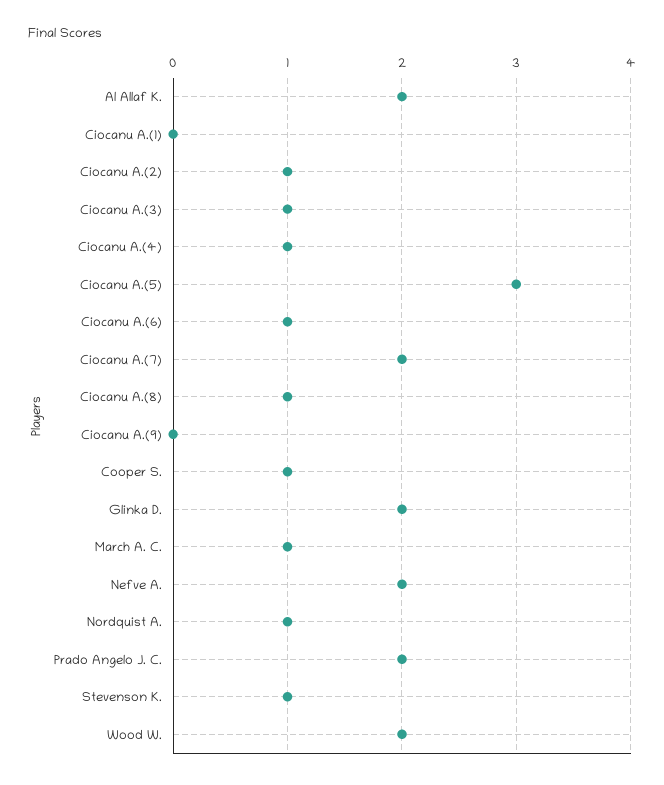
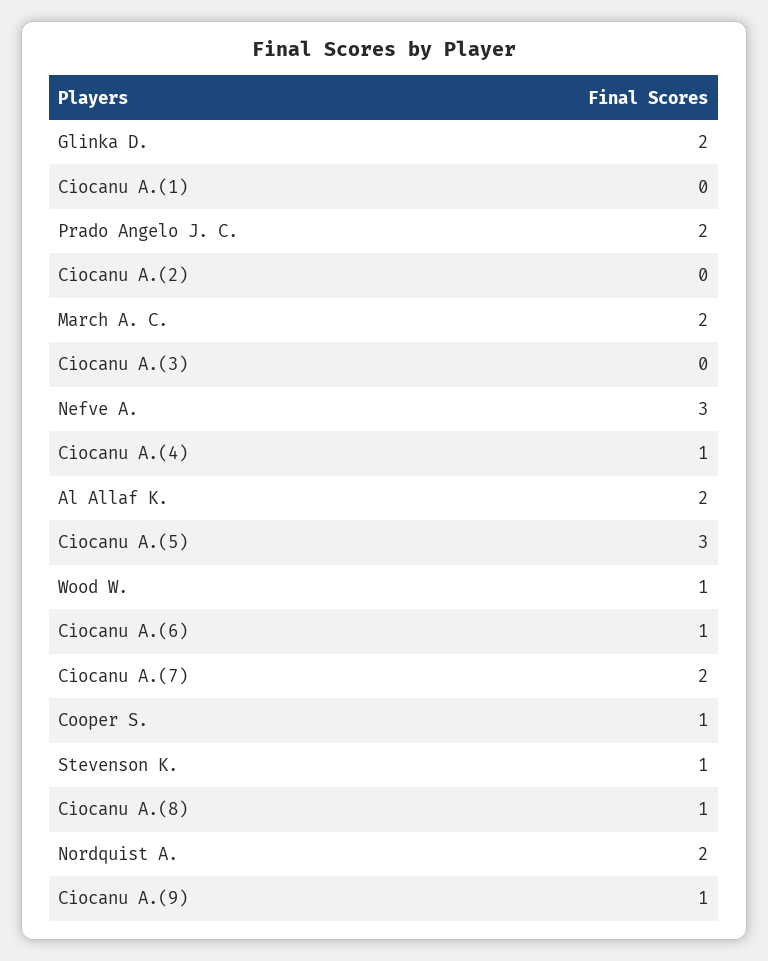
Ciocanu A.(2): 1 -> 0
Ciocanu A.(3): 1 -> 0
Ciocanu A.(9): 0 -> 1
March A. C.: 1 -> 2
Nefve A.: 2 -> 3
Nordquist A.: 1 -> 2
Wood W.: 2 -> 1

